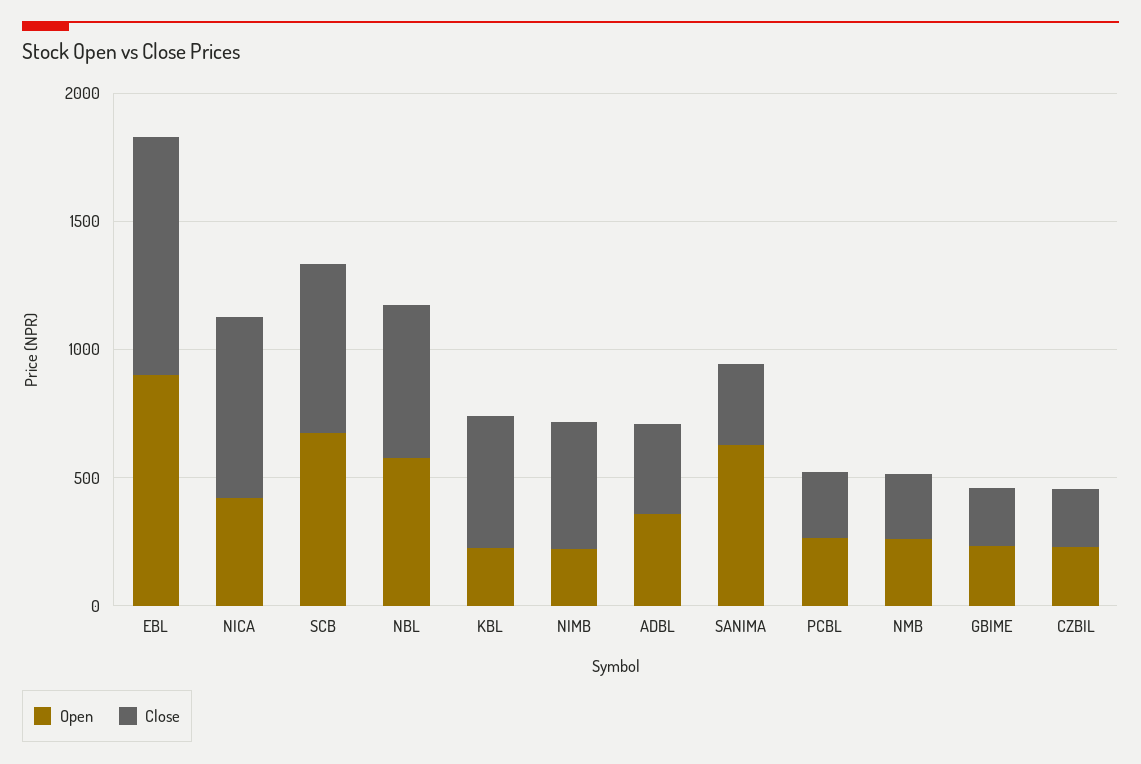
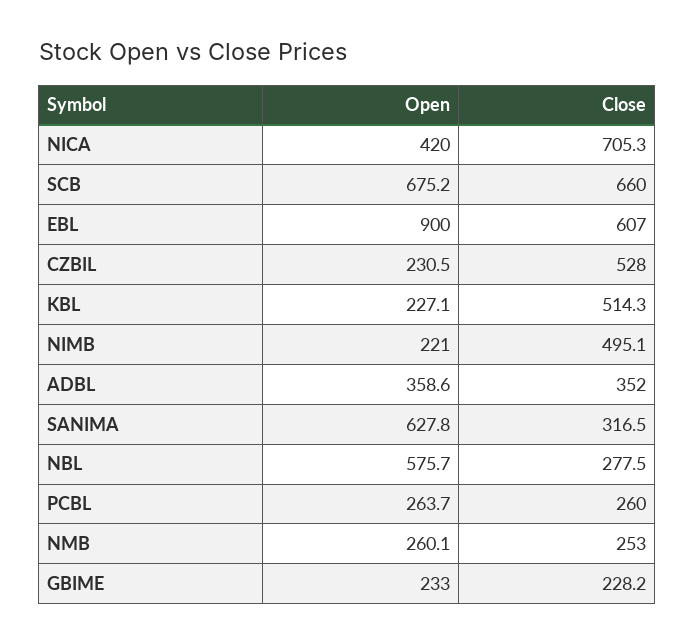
Close, EBL: 900 -> 607
Close, NBL: 600 -> 277.5
Close, CZBIL: 200 -> 528

